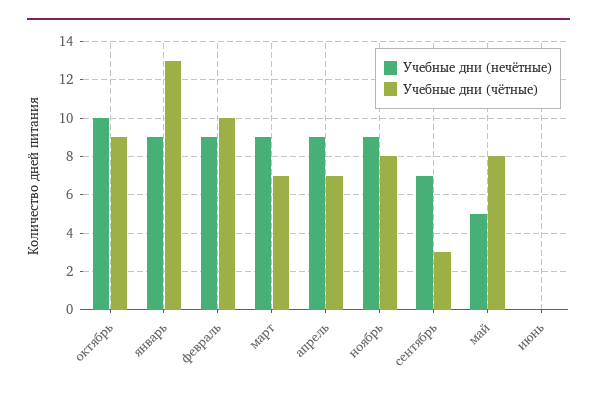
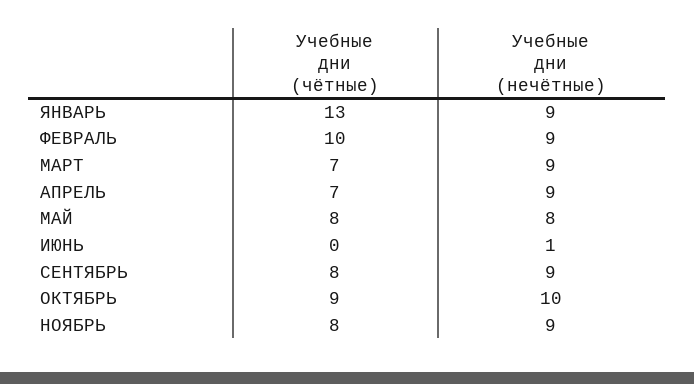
Учебные дни (нечётные), сентябрь: 7 -> 9
Учебные дни (чётные), сентябрь: 3 -> 8
Учебные дни (нечётные), май: 5 -> 8
Учебные дни (нечётные), июнь: 0 -> 1

